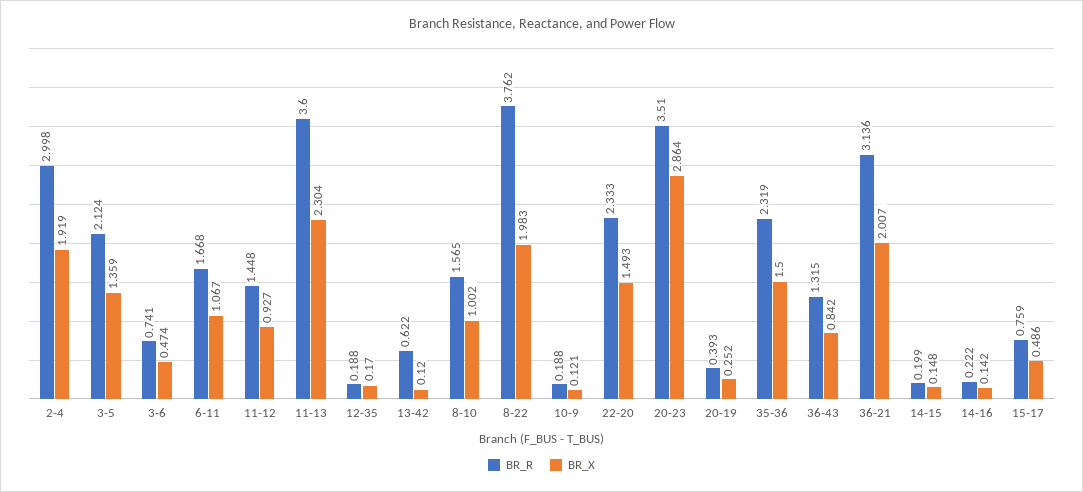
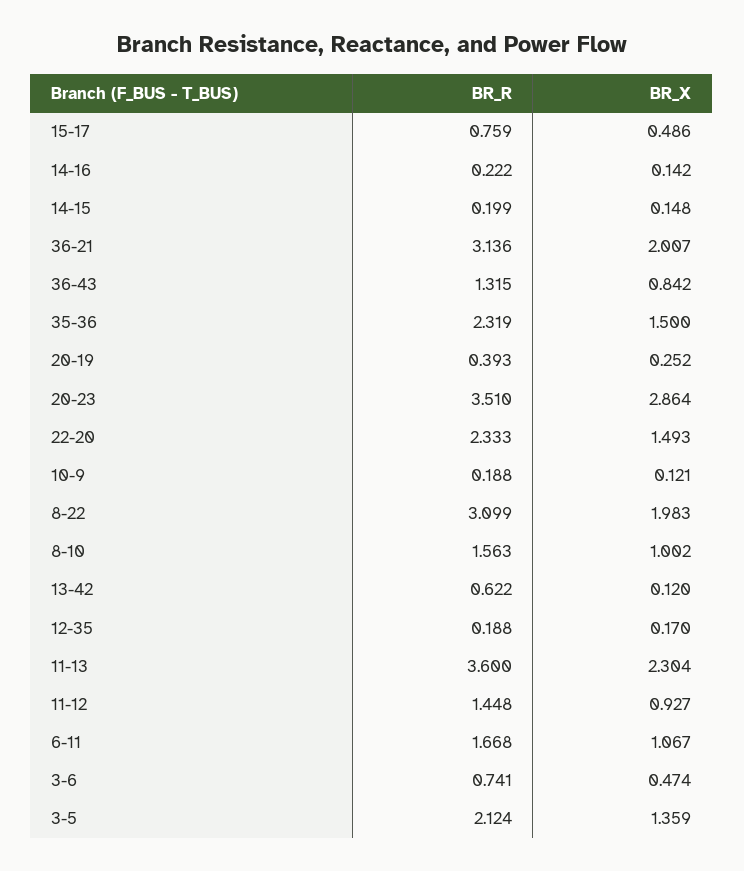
BR_R, 2-4: 2.998 -> none
BR_X, 2-4: 1.919 -> none
BR_R, 8-10: 1.565 -> 1.563
BR_R, 8-22: 3.762 -> 3.099

